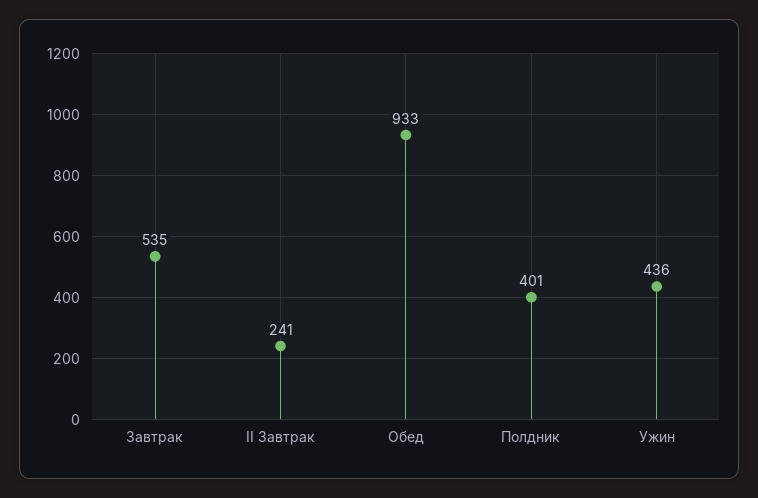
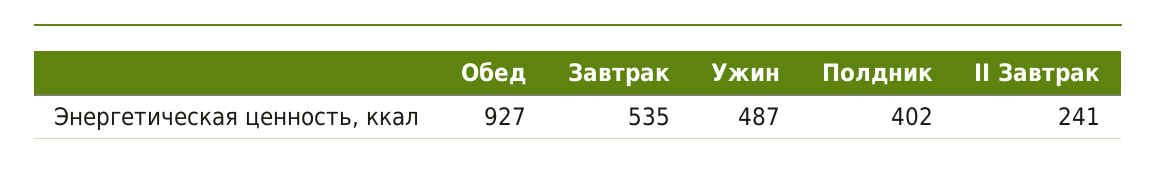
Обед: 933 -> 927
Полдник: 401 -> 402
Ужин: 436 -> 487

